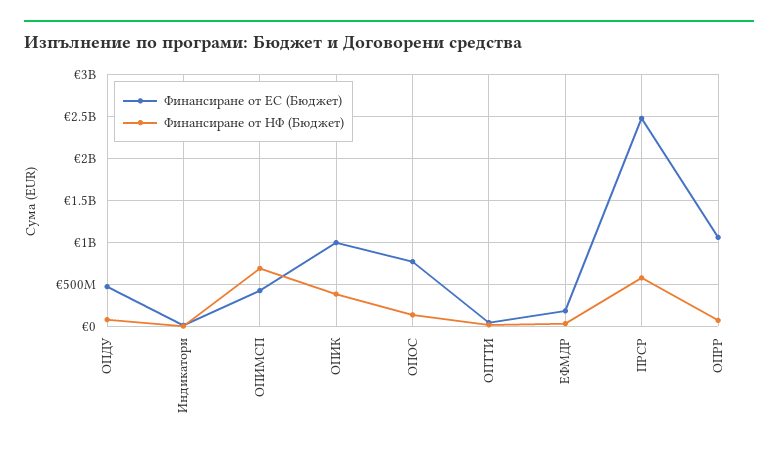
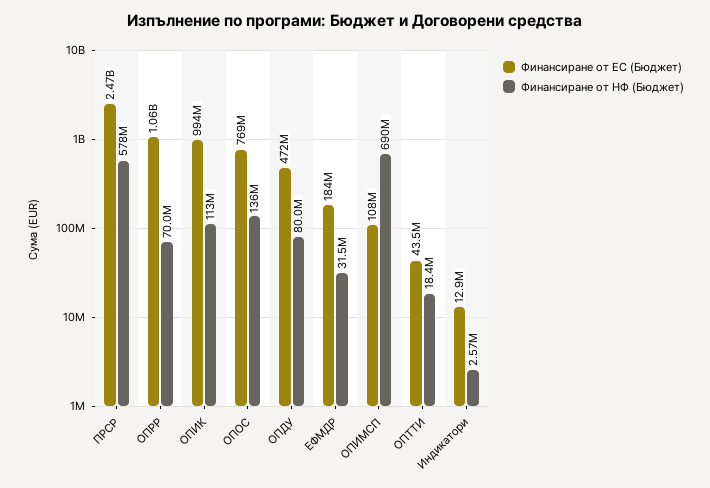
Финансиране от ЕС (Бюджет), ОПИМСП: 400000000 -> 108000000
Финансиране от НФ (Бюджет), ОПИК: 400000000 -> 113000000

